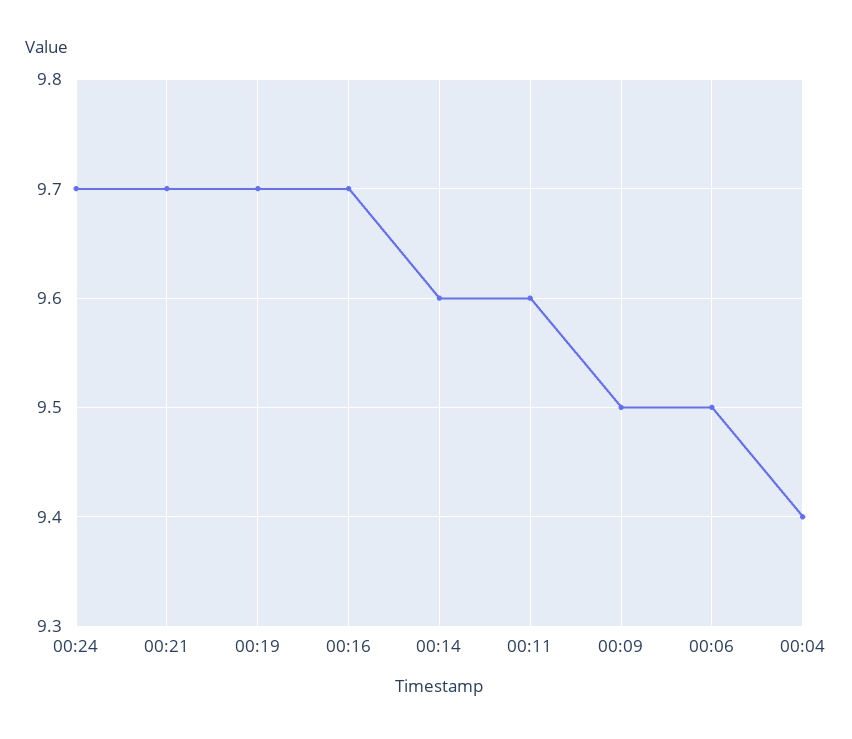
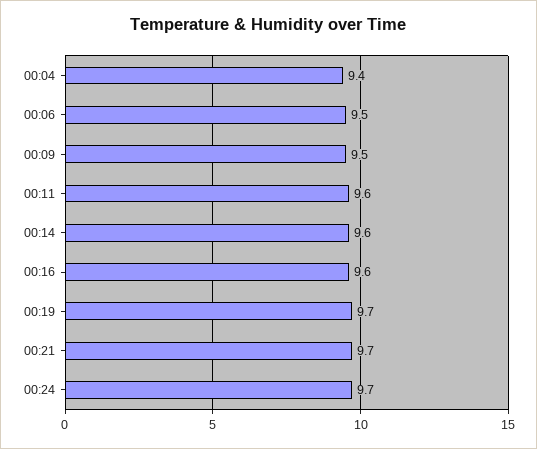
00:16: 9.7 -> 9.6

